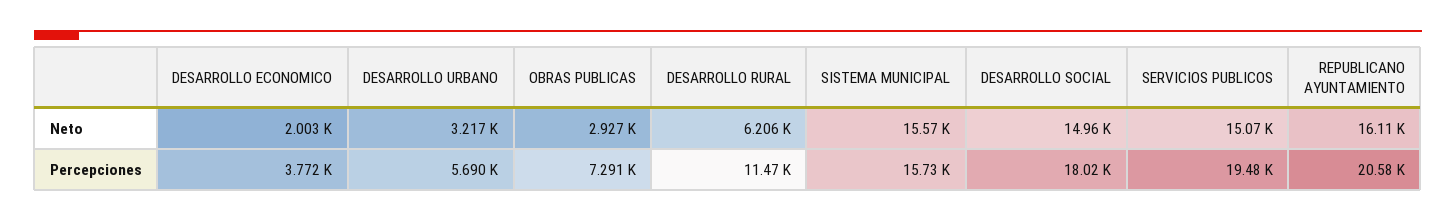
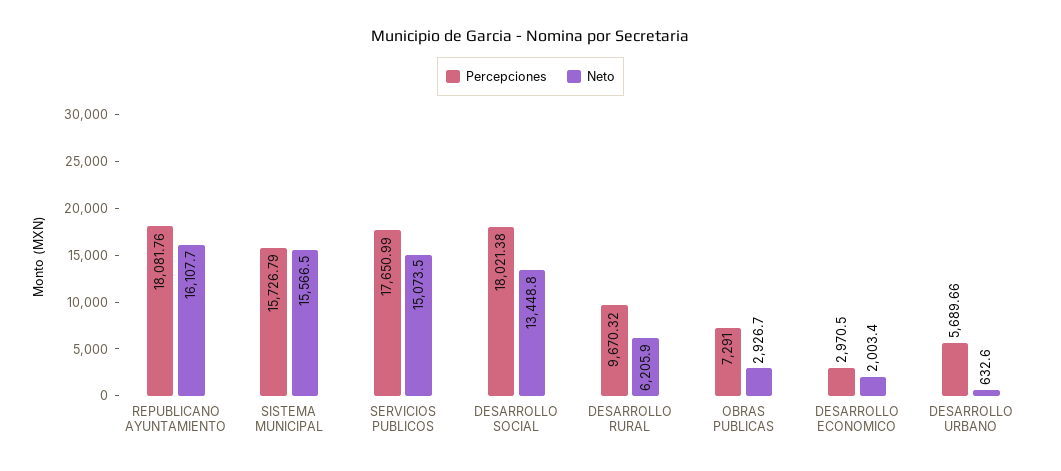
Neto, DESARROLLO URBANO: 3217 -> 632.6
Neto, DESARROLLO SOCIAL: 14960 -> 13448.8
Percepciones, DESARROLLO ECONOMICO: 3772 -> 2970.5
Percepciones, DESARROLLO RURAL: 11470 -> 9670.32
Percepciones, SERVICIOS PUBLICOS: 19480 -> 17650.99
Percepciones, REPUBLICANO AYUNTAMIENTO: 20580 -> 18081.76

